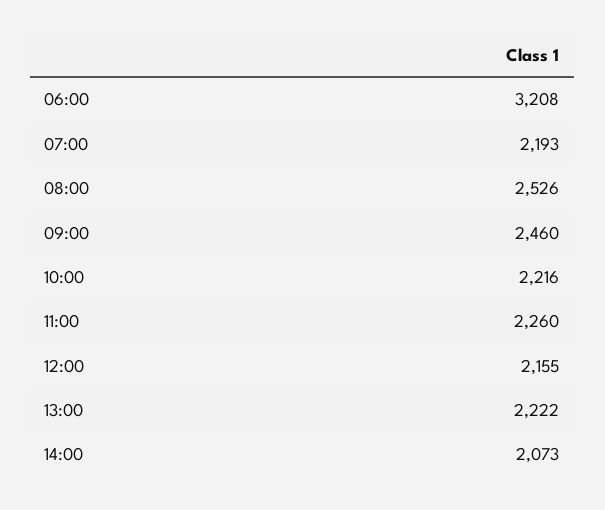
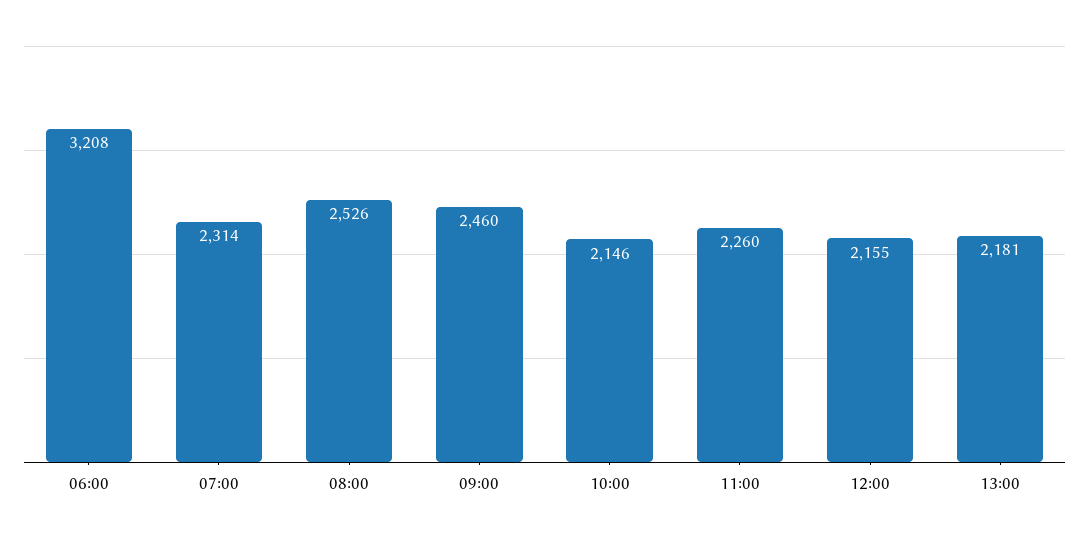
07:00: 2193 -> 2314
10:00: 2216 -> 2146
13:00: 2222 -> 2181
14:00: 2073 -> none

